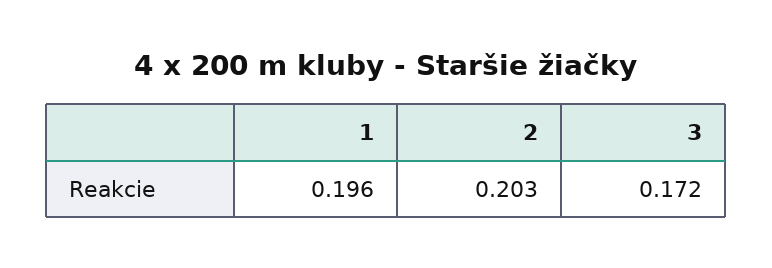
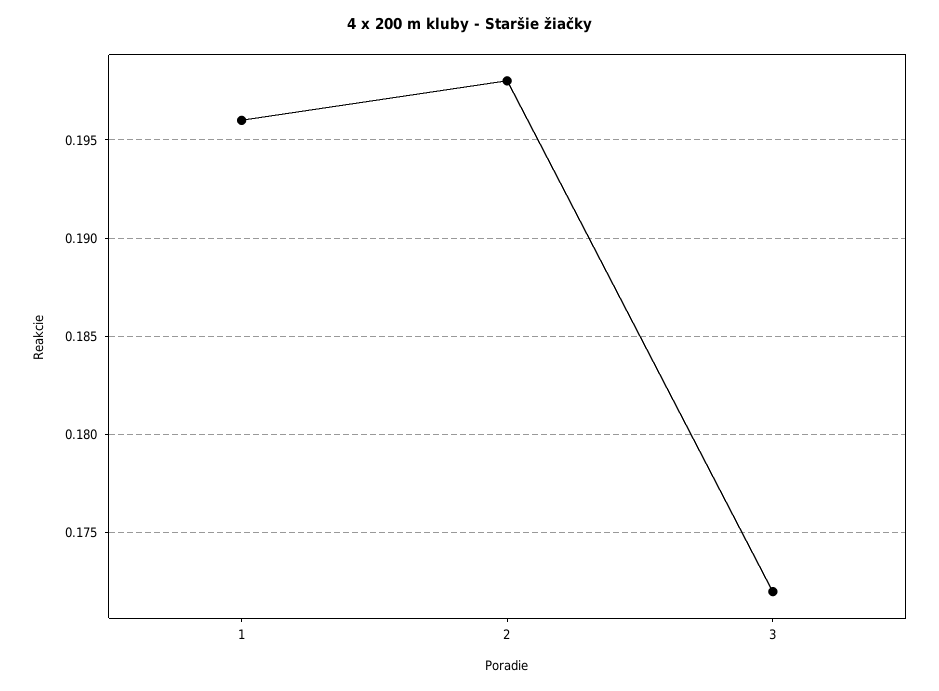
2: 0.203 -> 0.198

